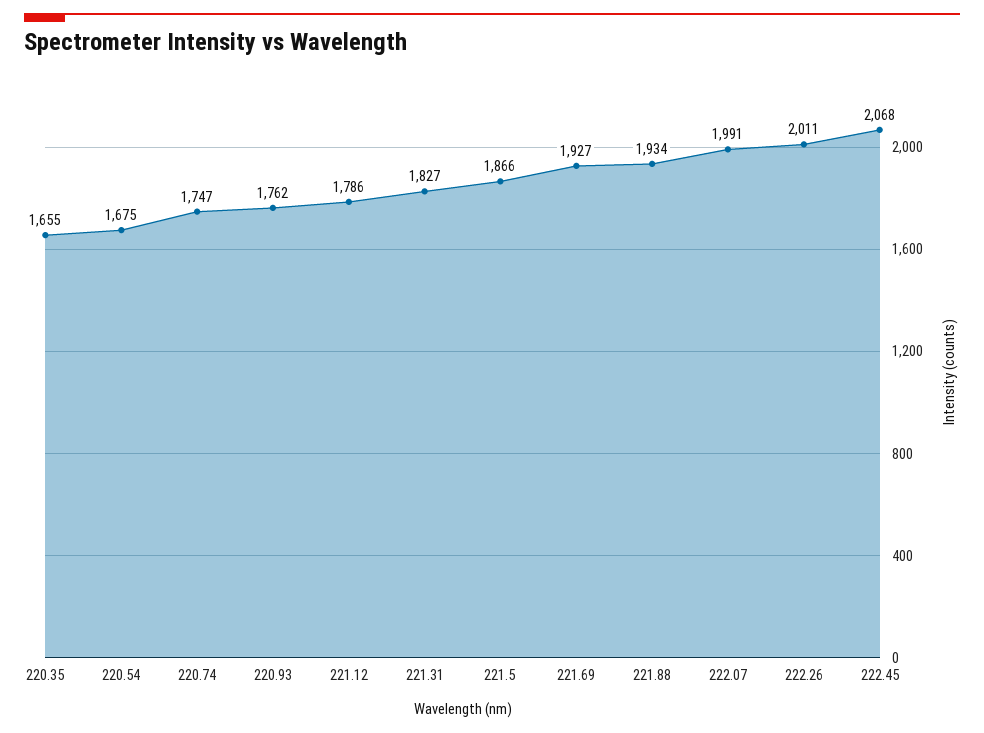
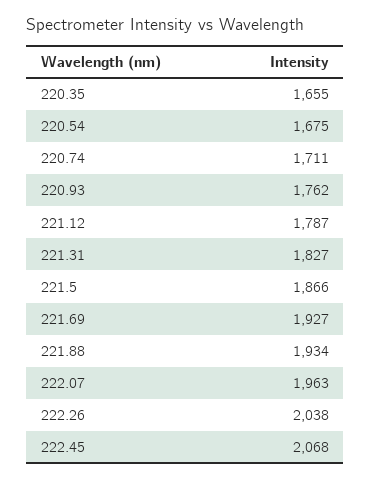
220.74: 1747 -> 1711
221.12: 1786 -> 1787
222.07: 1991 -> 1963
222.26: 2011 -> 2038

